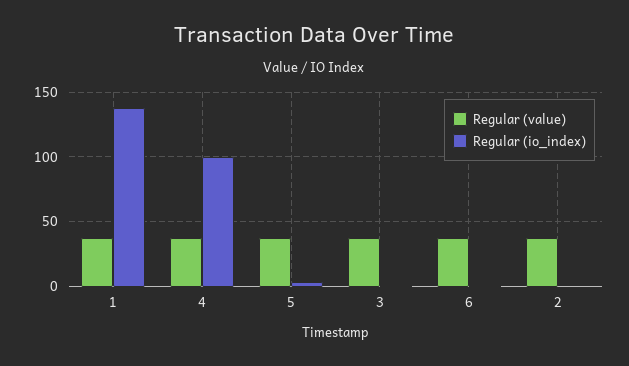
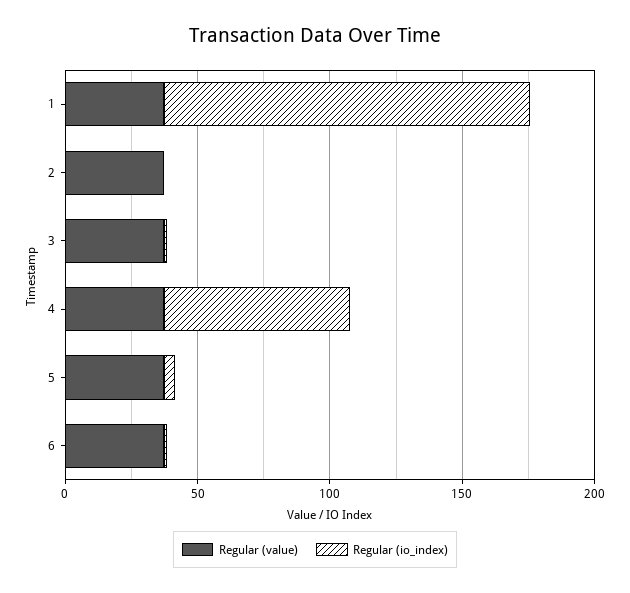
Regular (io_index), 4: 100 -> 70

